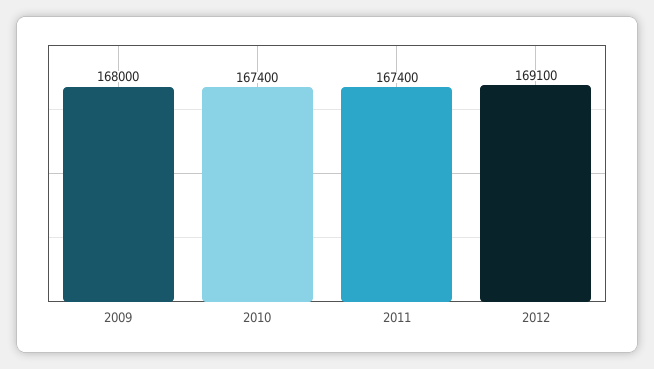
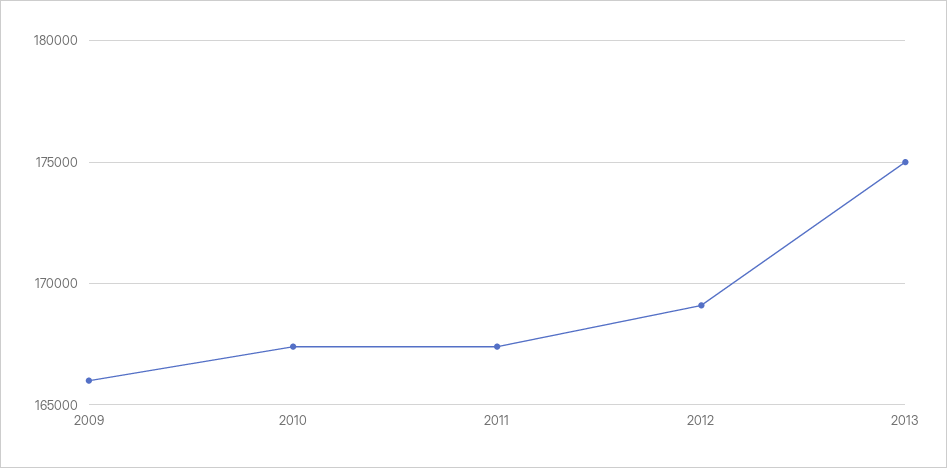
2009: 168000 -> 166000
2013: none -> 175000

